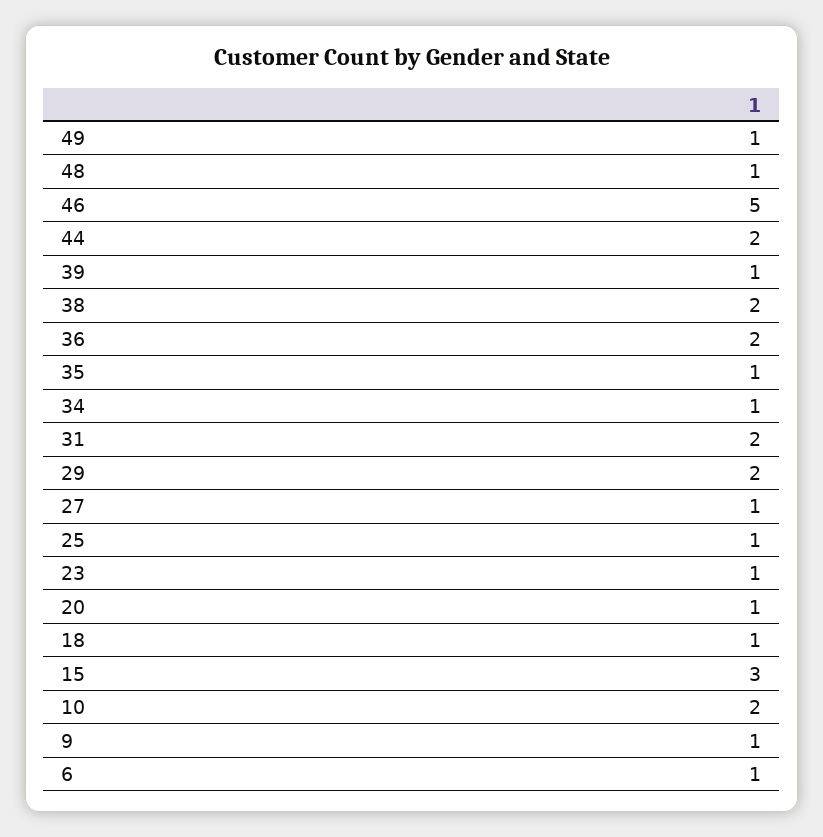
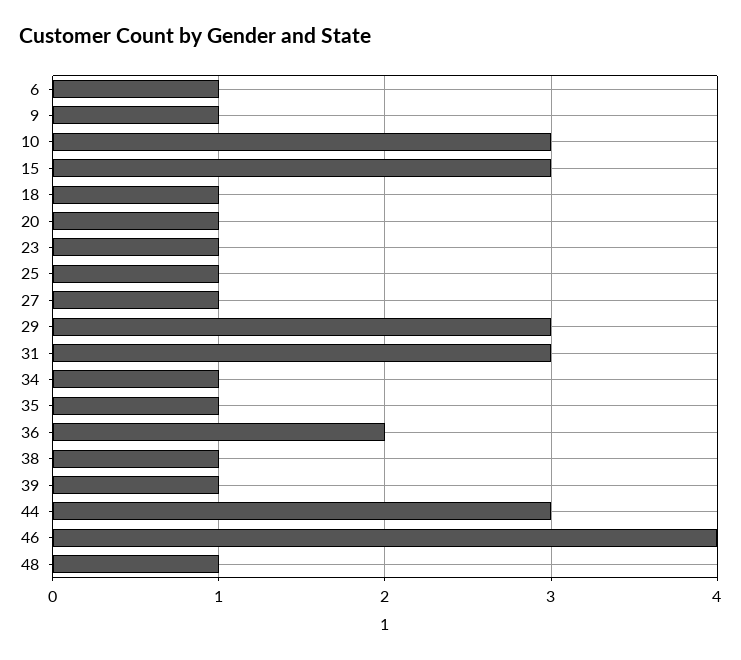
49: 1 -> none
46: 5 -> 4
44: 2 -> 3
38: 2 -> 1
31: 2 -> 3
29: 2 -> 3
10: 2 -> 3

